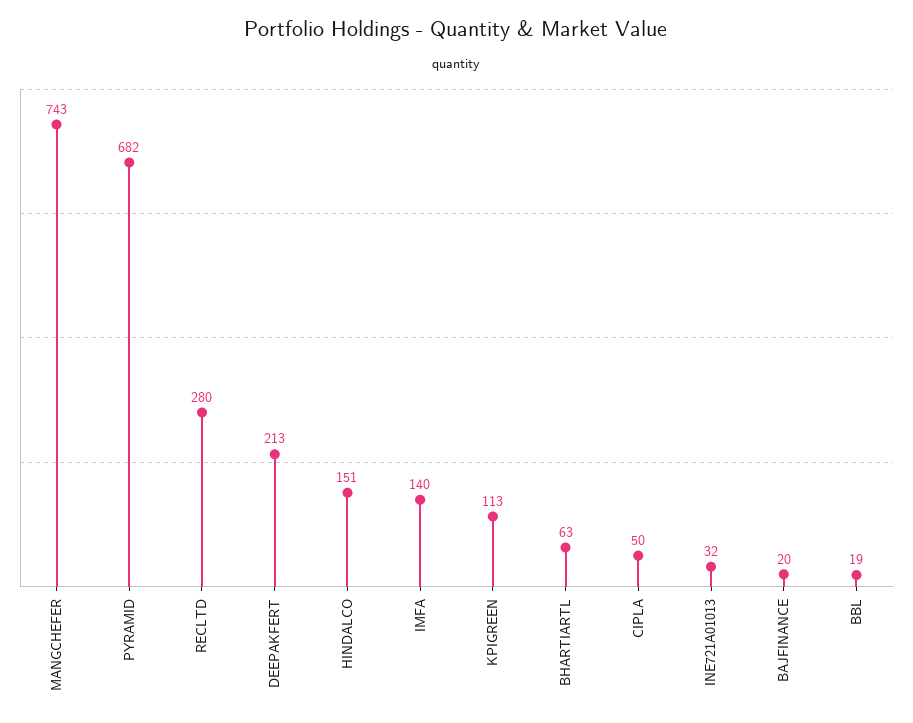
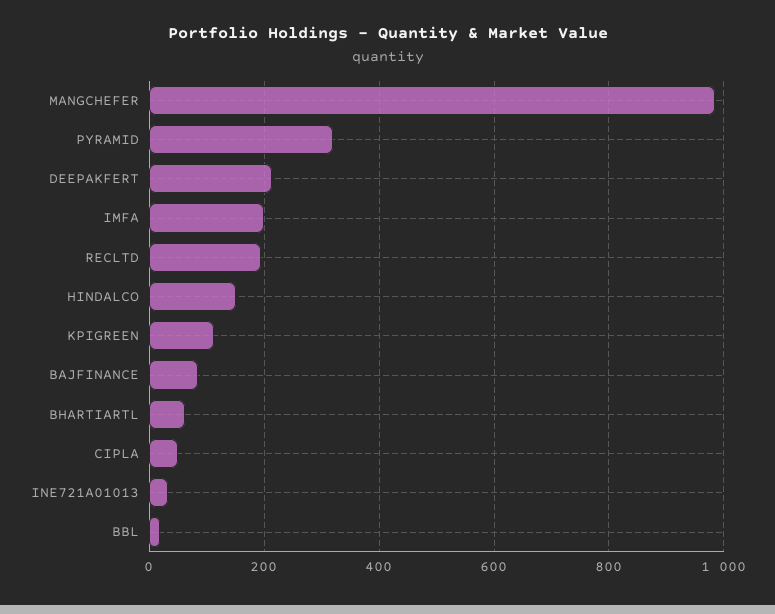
MANGCHEFER: 743 -> 980
PYRAMID: 682 -> 320
RECLTD: 280 -> 200
IMFA: 140 -> 200
BAJFINANCE: 20 -> 80

